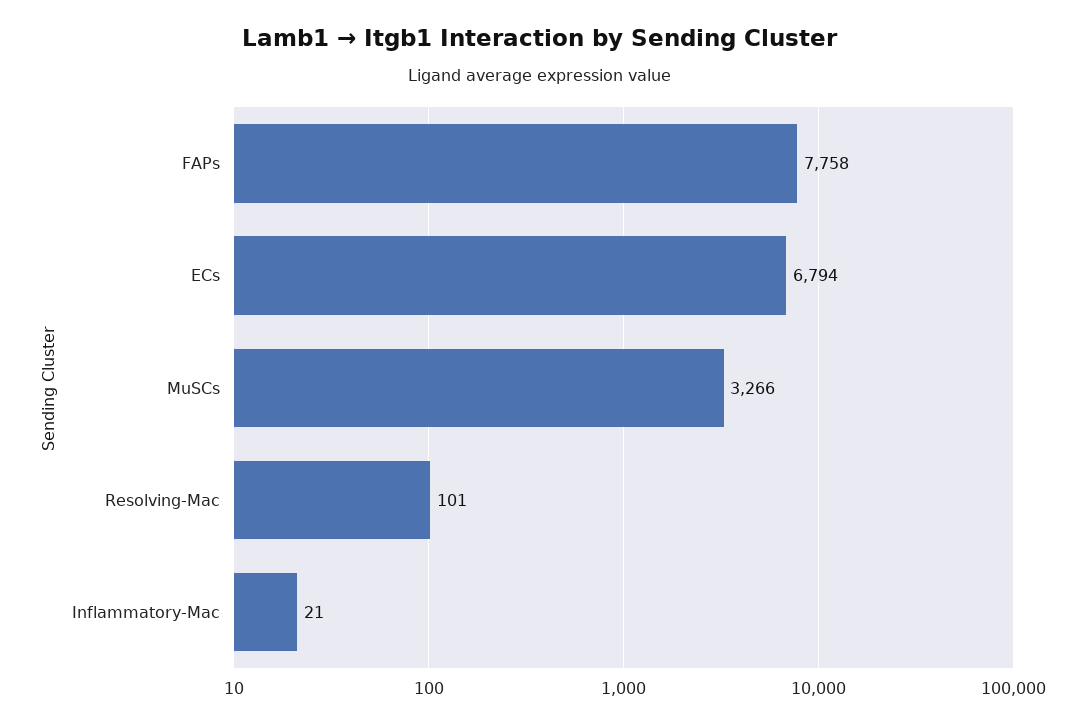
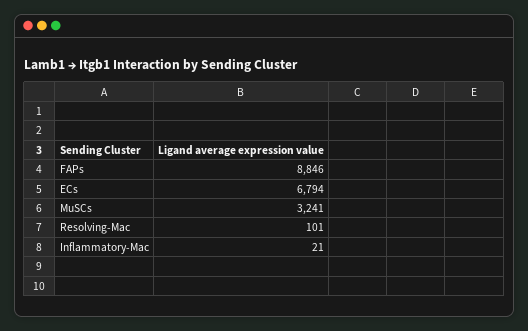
FAPs: 7758 -> 8846
MuSCs: 3266 -> 3241

